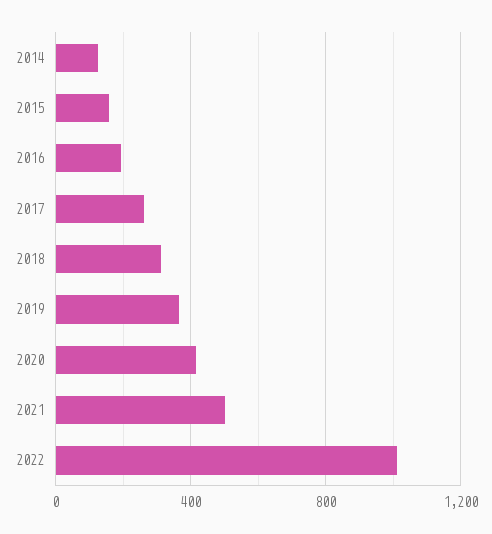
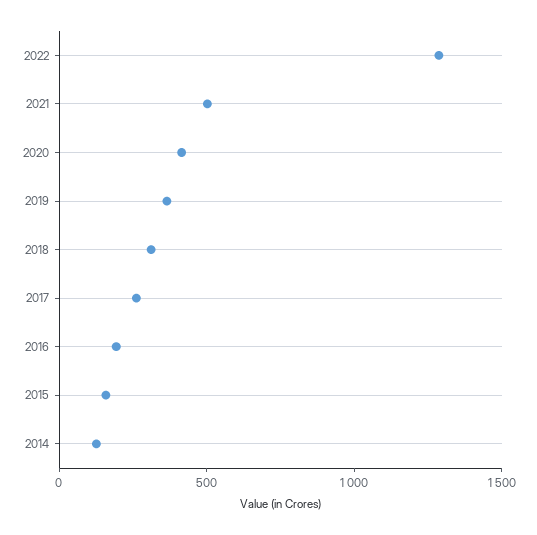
2022: 1000 -> 1300

